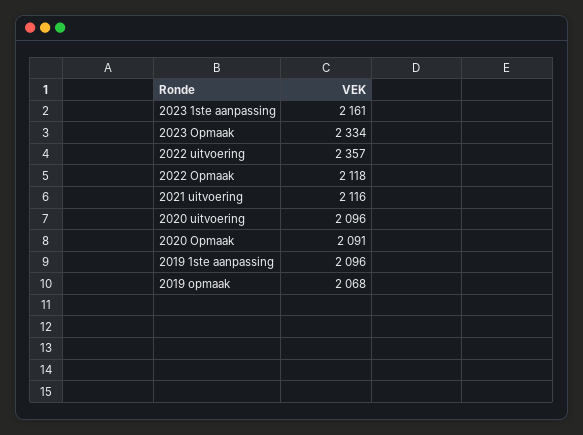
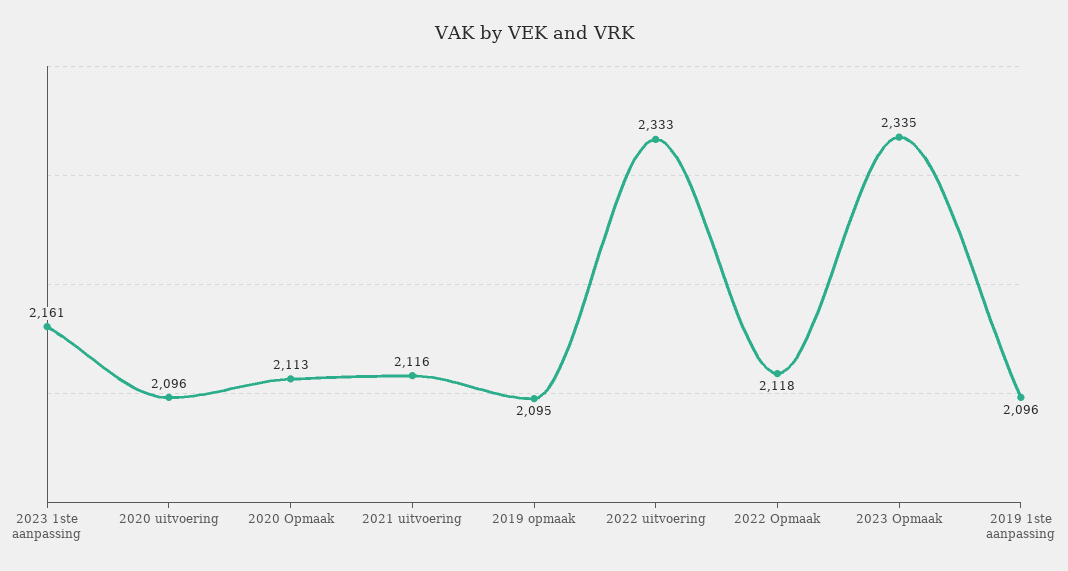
2023 Opmaak: 2334 -> 2335
2022 uitvoering: 2357 -> 2333
2020 Opmaak: 2091 -> 2113
2019 opmaak: 2068 -> 2095

